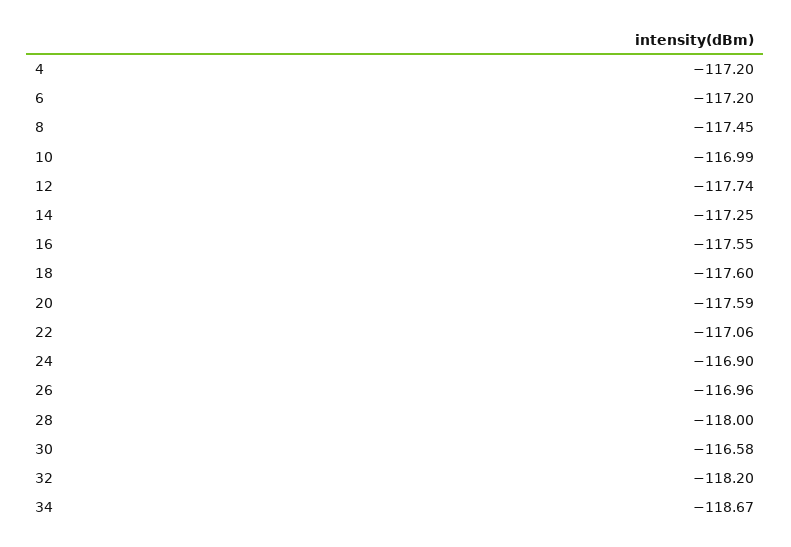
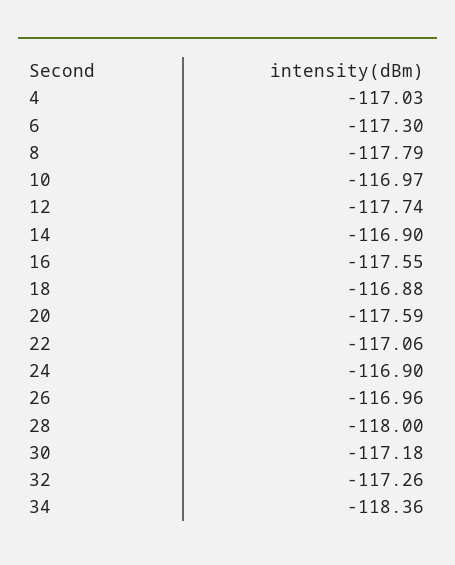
4: -117.2 -> -117.03
6: -117.2 -> -117.3
8: -117.45 -> -117.79
10: -116.99 -> -116.97
14: -117.25 -> -116.9
18: -117.6 -> -116.88
30: -116.58 -> -117.18
32: -118.2 -> -117.26
34: -118.67 -> -118.36

